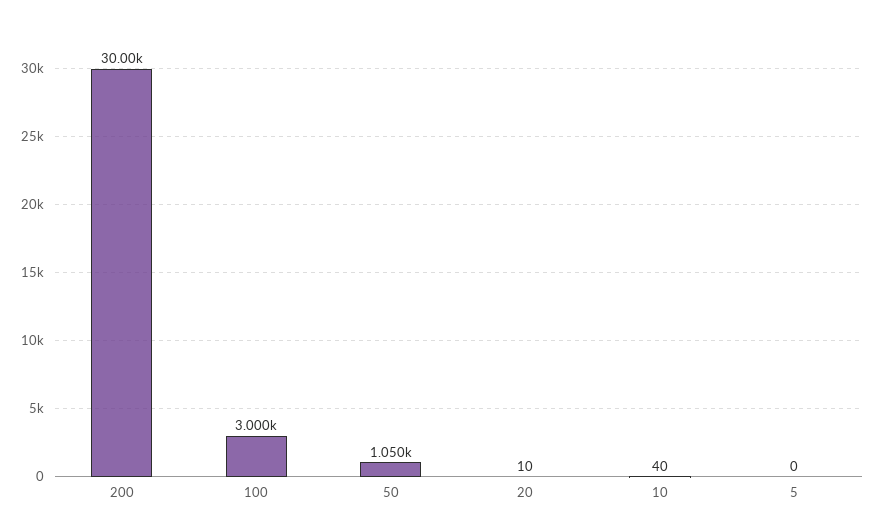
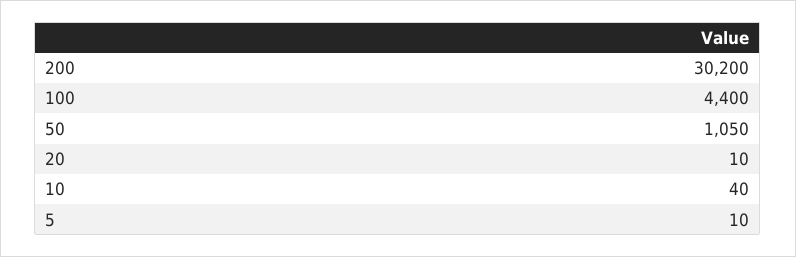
200: 30000 -> 30200
100: 3000 -> 4400
5: 0 -> 10

